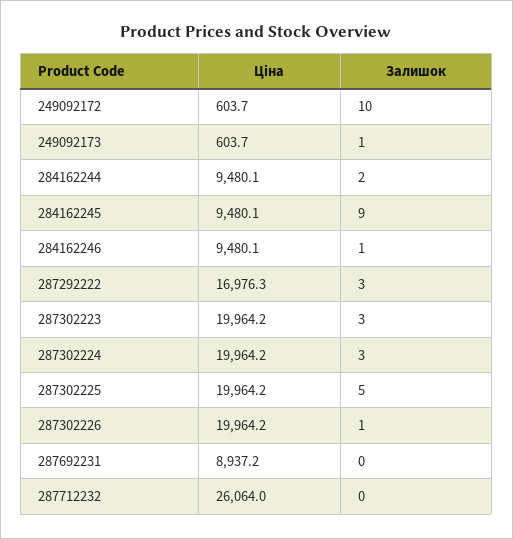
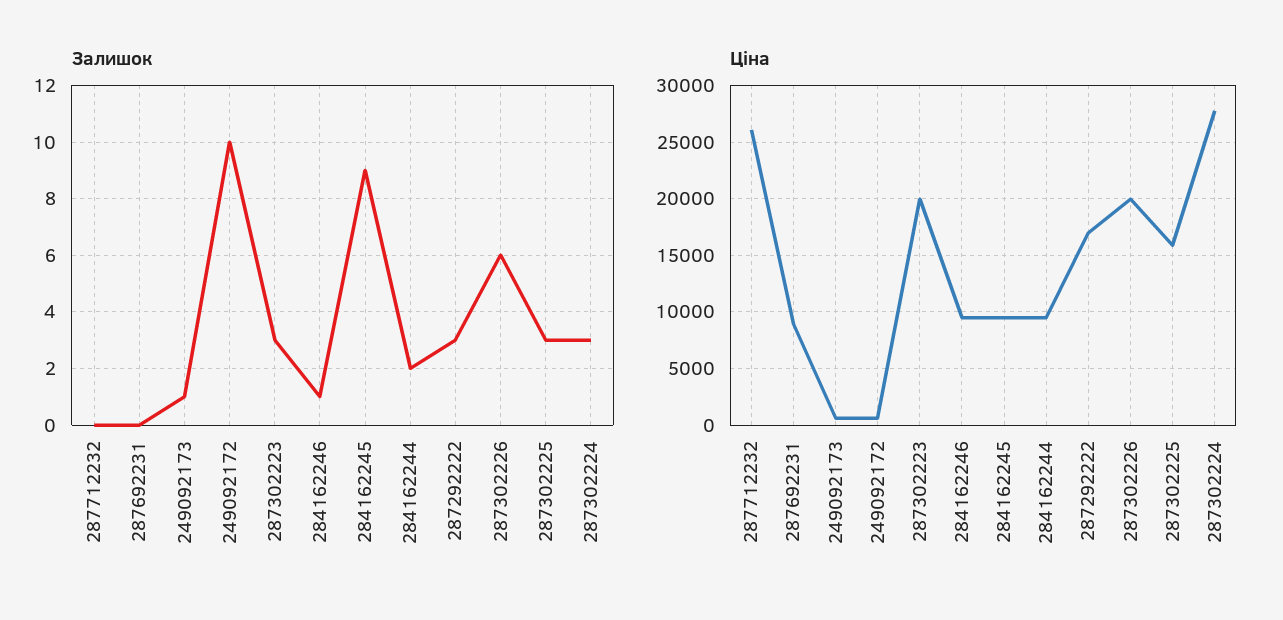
Ціна, 287302224: 19964.2 -> 28000
Ціна, 287302225: 19964.2 -> 16000
Залишок, 287302225: 5 -> 3
Залишок, 287302226: 1 -> 6

